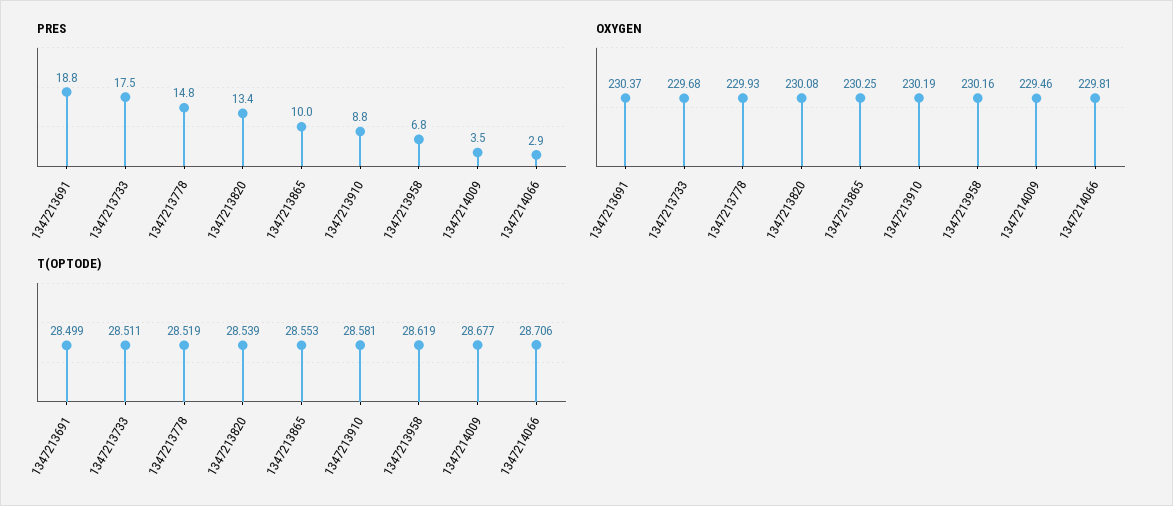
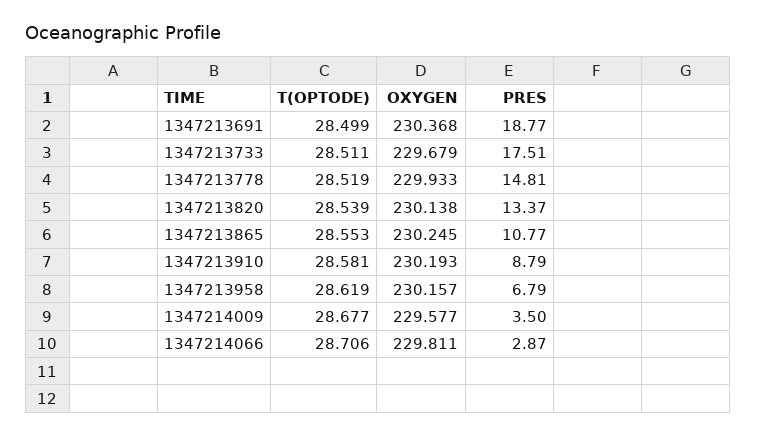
PRES, 1347213865: 10 -> 10.77
OXYGEN, 1347213820: 230.08 -> 230.138
OXYGEN, 1347214009: 229.46 -> 229.577

